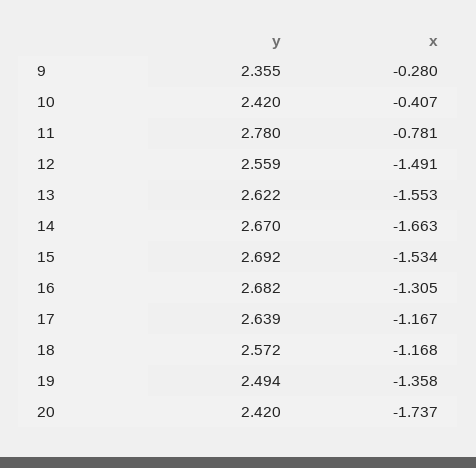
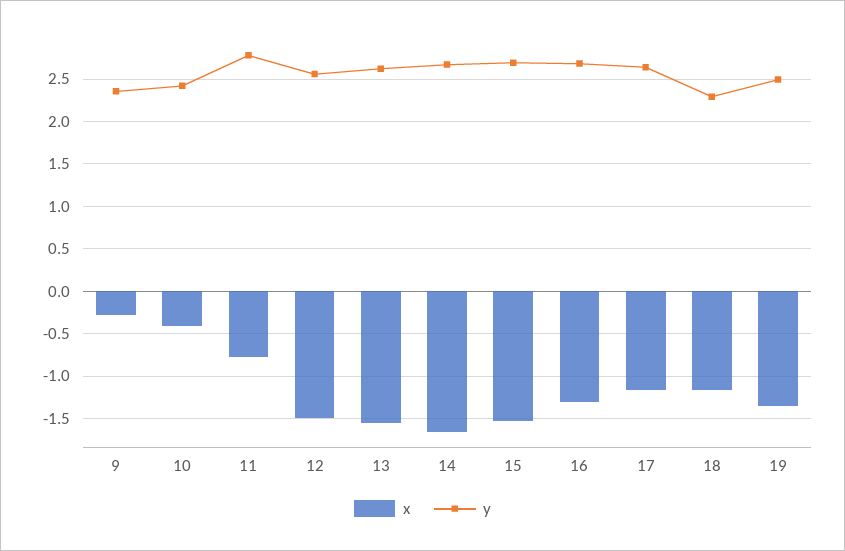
y, 18: 2.572 -> 2.3
y, 20: 2.42 -> none
x, 20: -1.737 -> none

